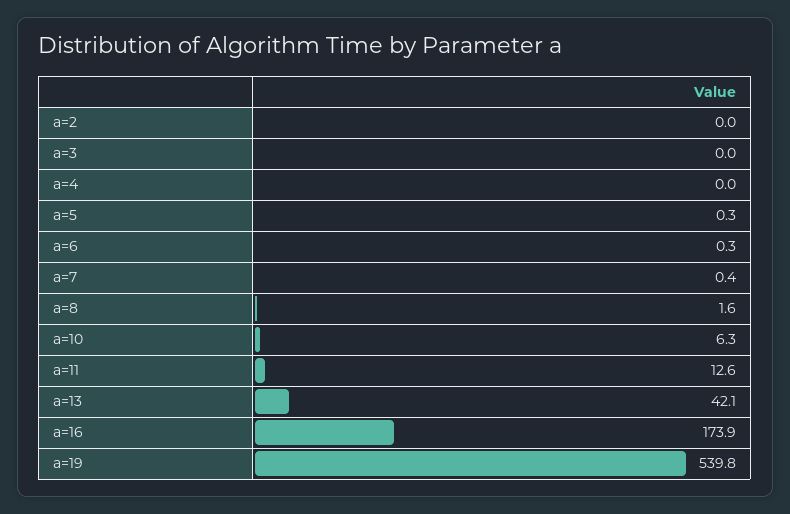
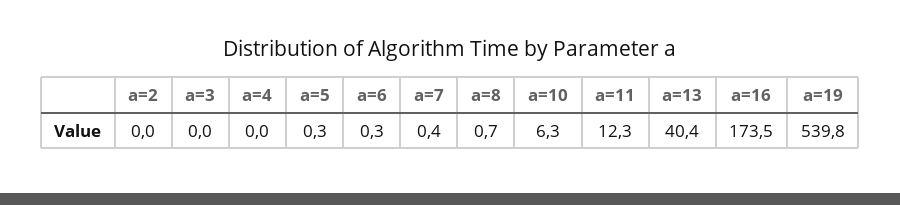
a=8: 1.6 -> 0.7
a=11: 12.6 -> 12.3
a=13: 42.1 -> 40.4
a=16: 173.9 -> 173.5

